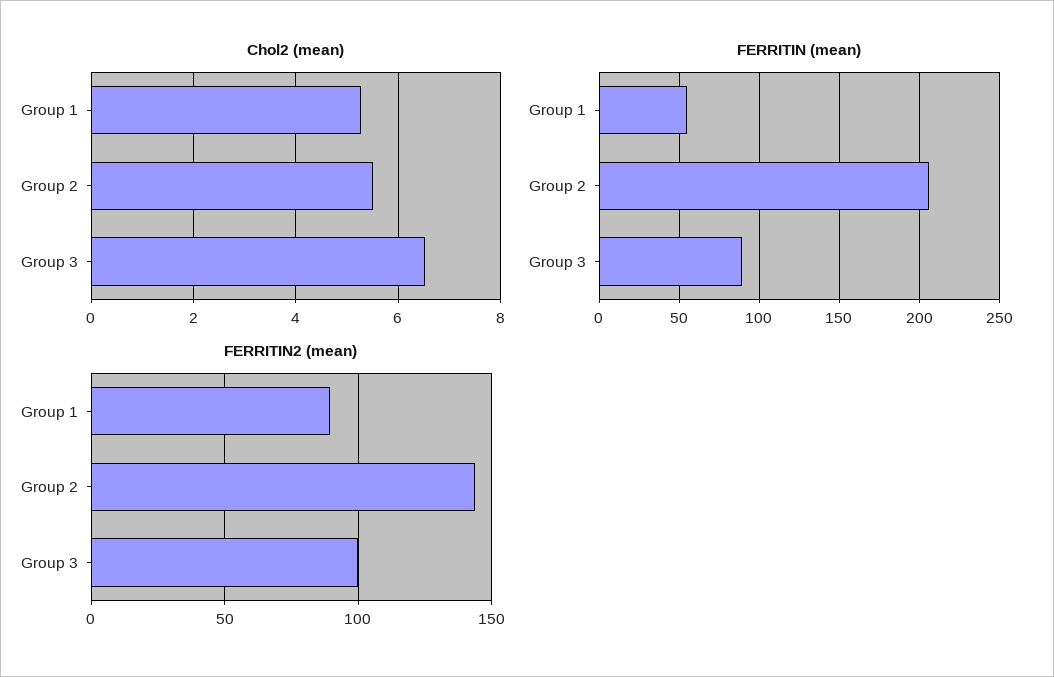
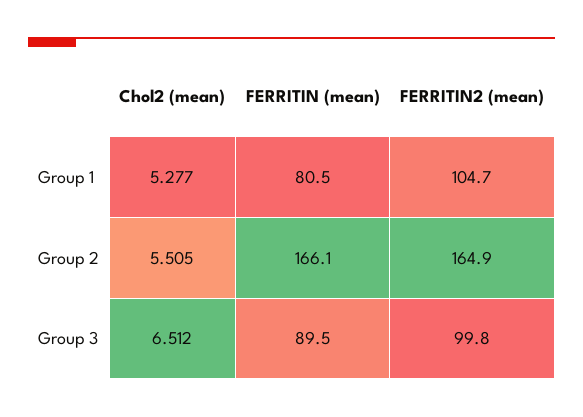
FERRITIN (mean), Group 1: 55 -> 80.5
FERRITIN (mean), Group 2: 205 -> 166.1
FERRITIN2 (mean), Group 1: 90 -> 104.7
FERRITIN2 (mean), Group 2: 145 -> 164.9

